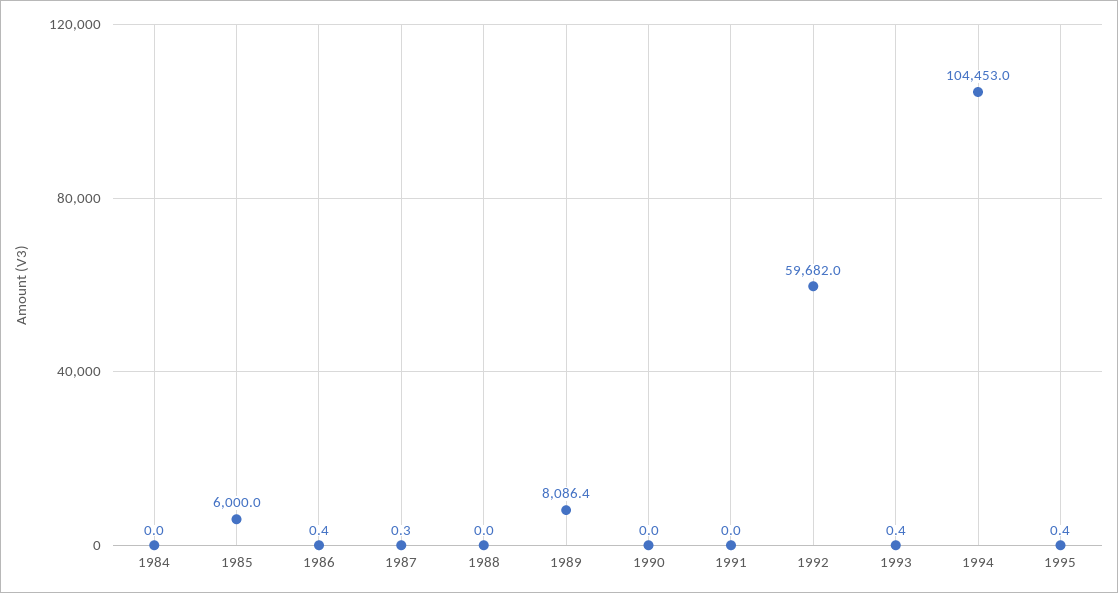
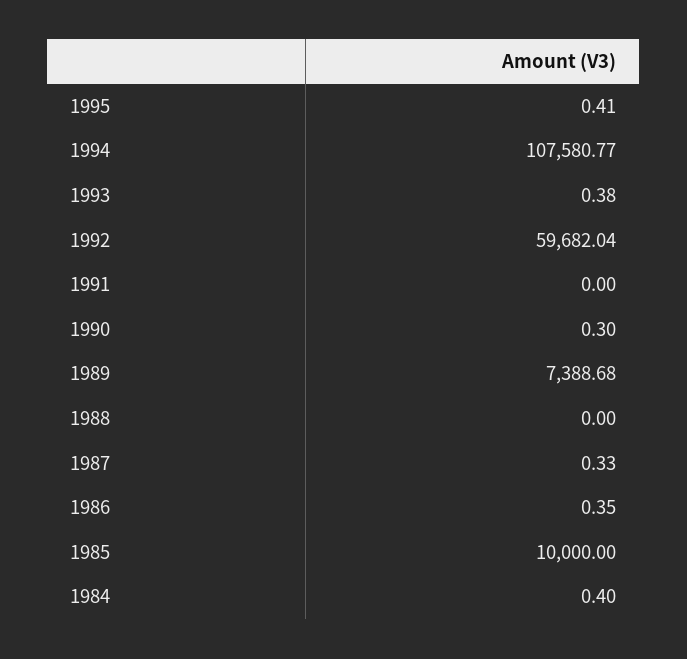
1984: 0 -> 0.4
1985: 6000 -> 10000
1989: 8086.4 -> 7388.68
1990: 0 -> 0.3
1994: 104453 -> 107580.77

